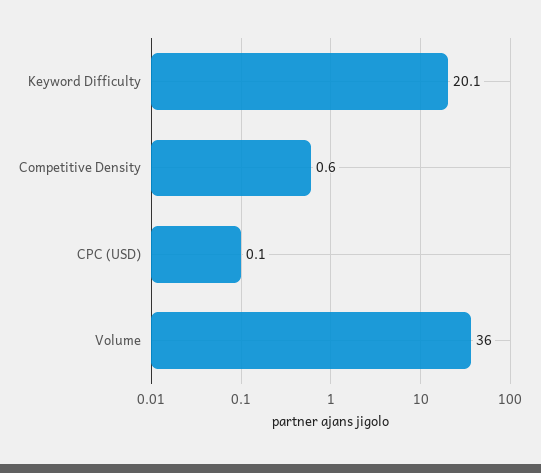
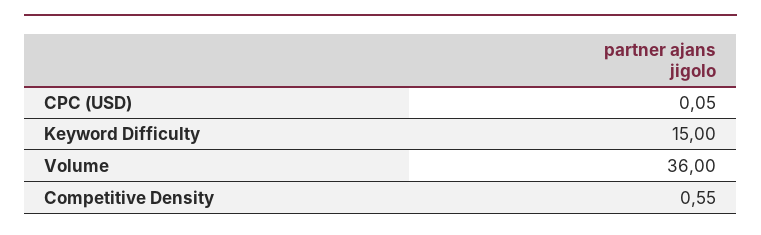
Keyword Difficulty: 20.1 -> 15

